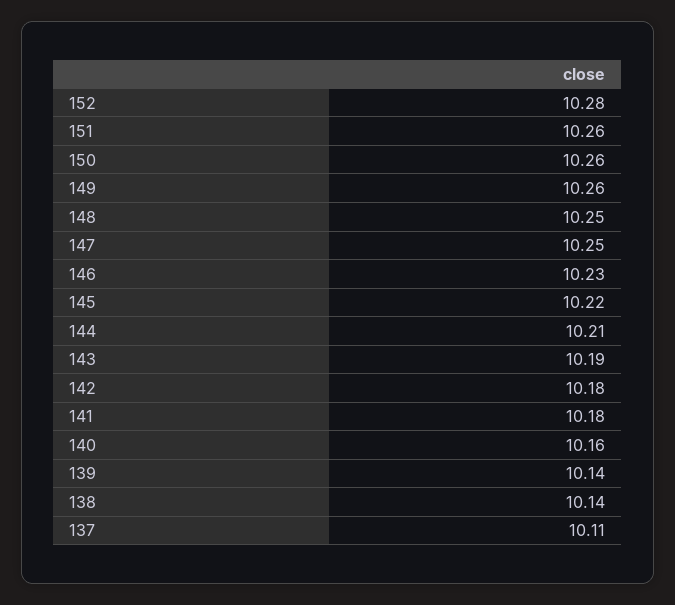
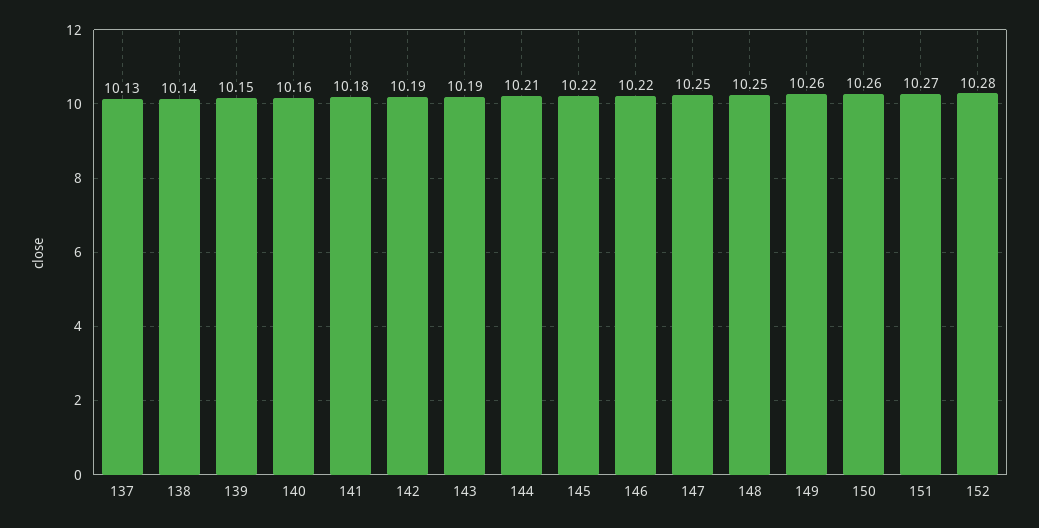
151: 10.26 -> 10.27
146: 10.23 -> 10.22
142: 10.18 -> 10.19
139: 10.14 -> 10.15
137: 10.11 -> 10.13

